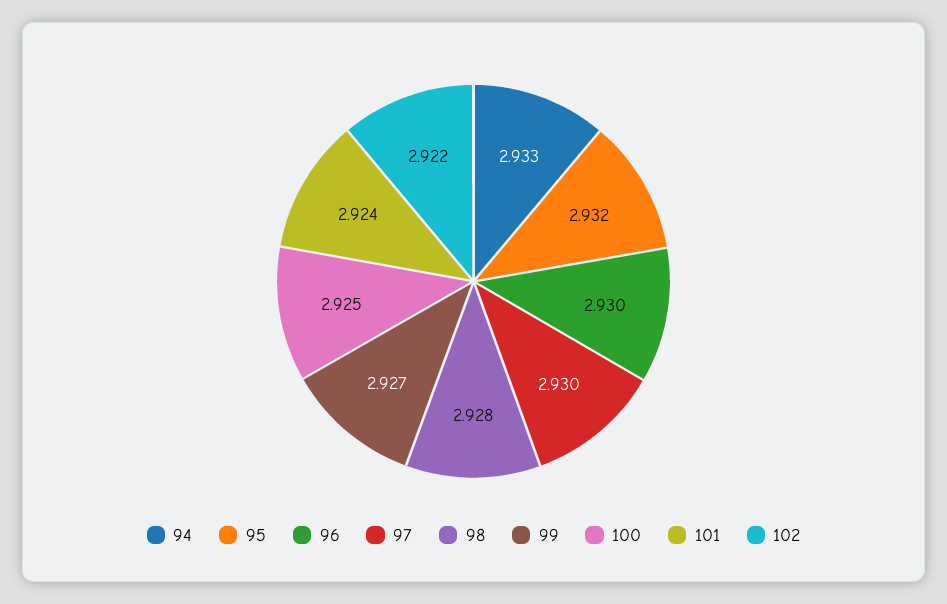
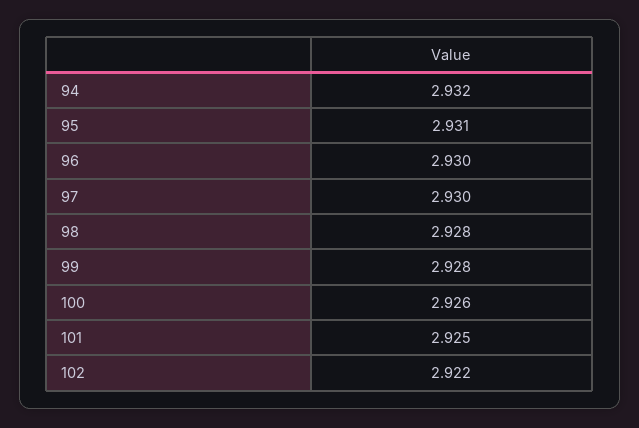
94: 2.933 -> 2.932
95: 2.932 -> 2.931
99: 2.927 -> 2.928
100: 2.925 -> 2.926
101: 2.924 -> 2.925

